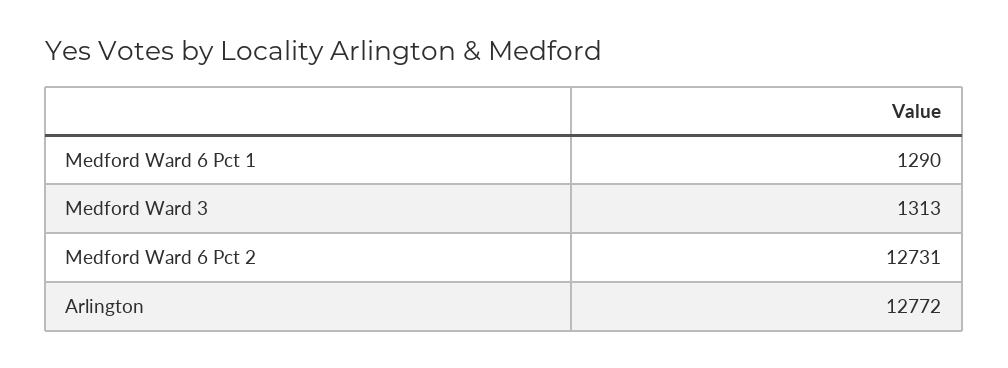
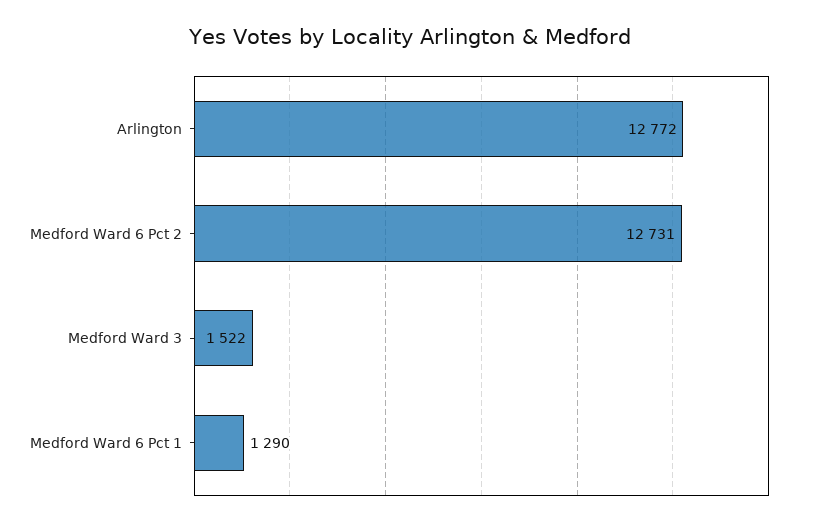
Medford Ward 3: 1313 -> 1522

